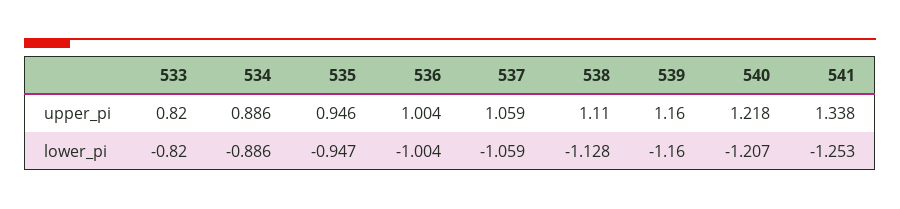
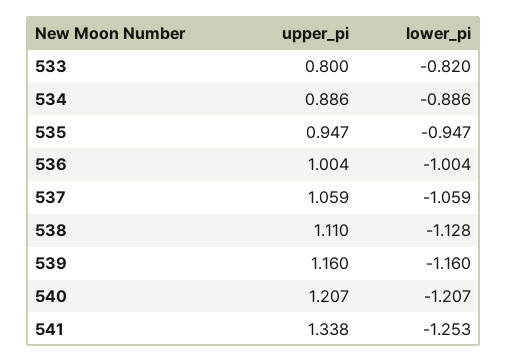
533, upper_pi: 0.82 -> 0.8
535, upper_pi: 0.946 -> 0.947
540, upper_pi: 1.218 -> 1.207

